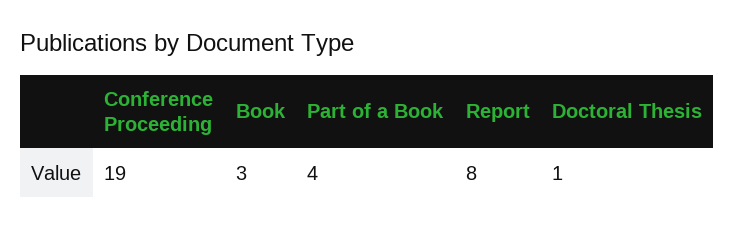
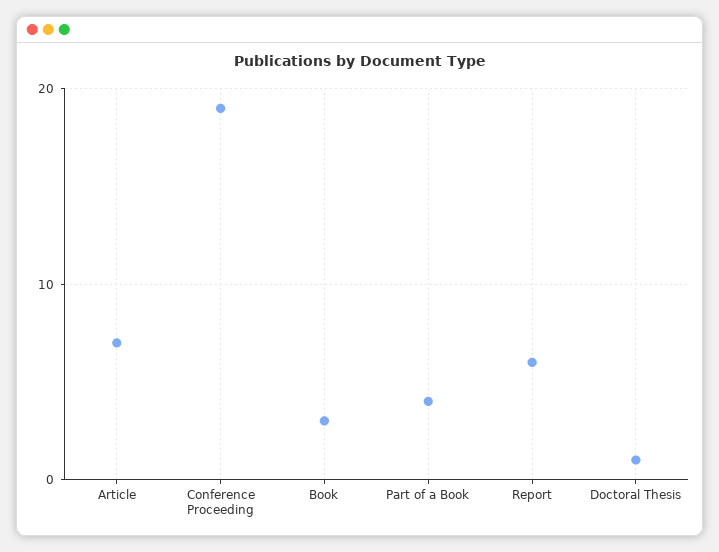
Report: 8 -> 6
Article: none -> 7

